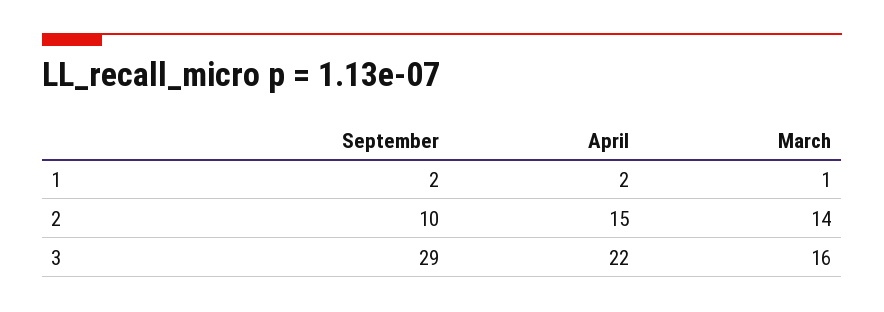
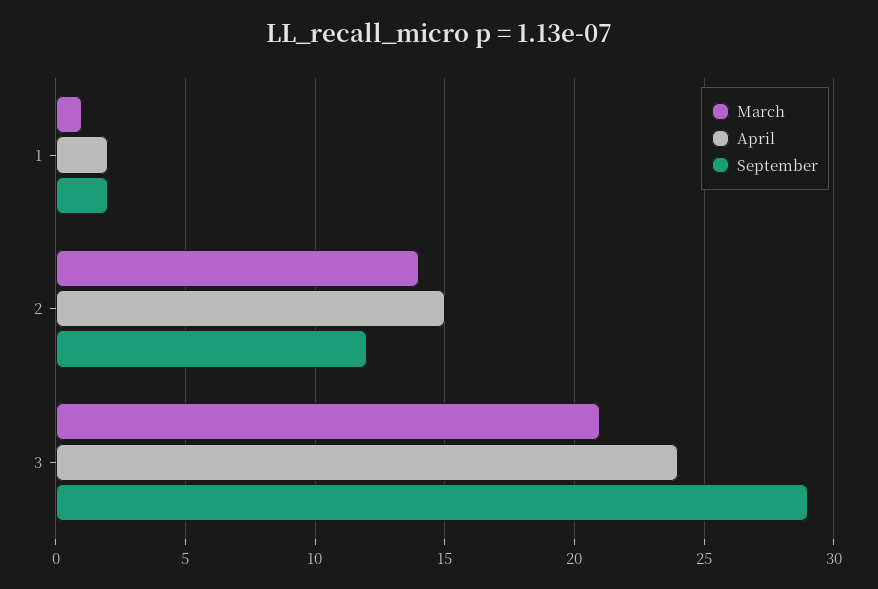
September, 2: 10 -> 12
April, 3: 22 -> 24
March, 3: 16 -> 21

